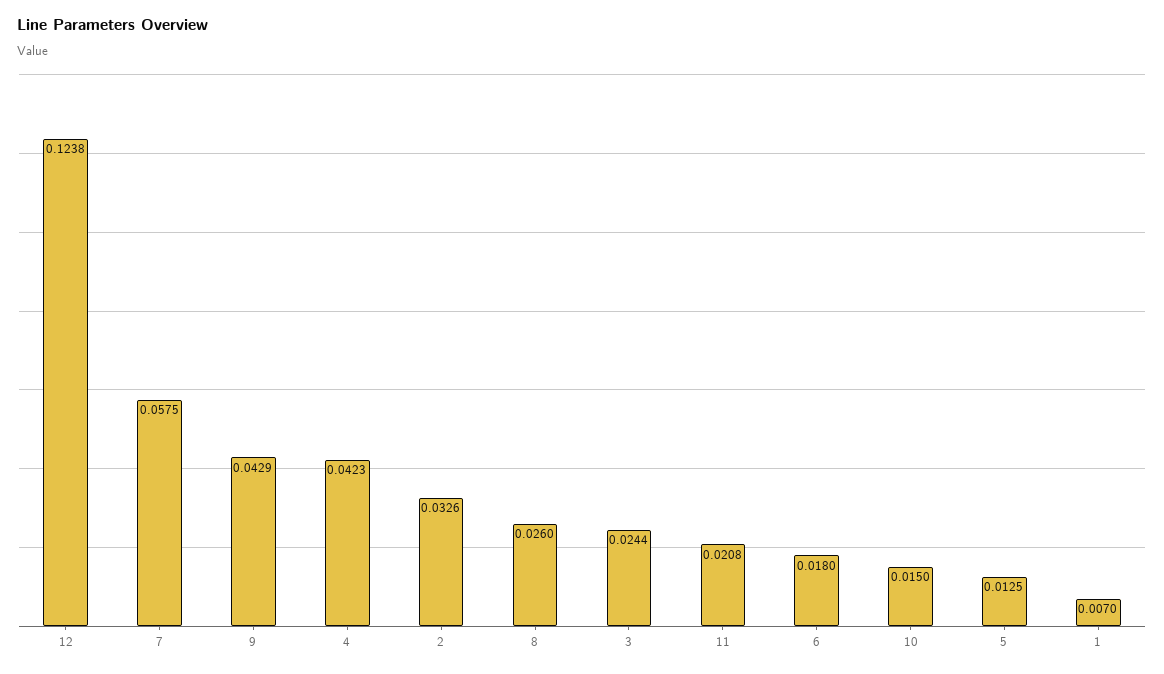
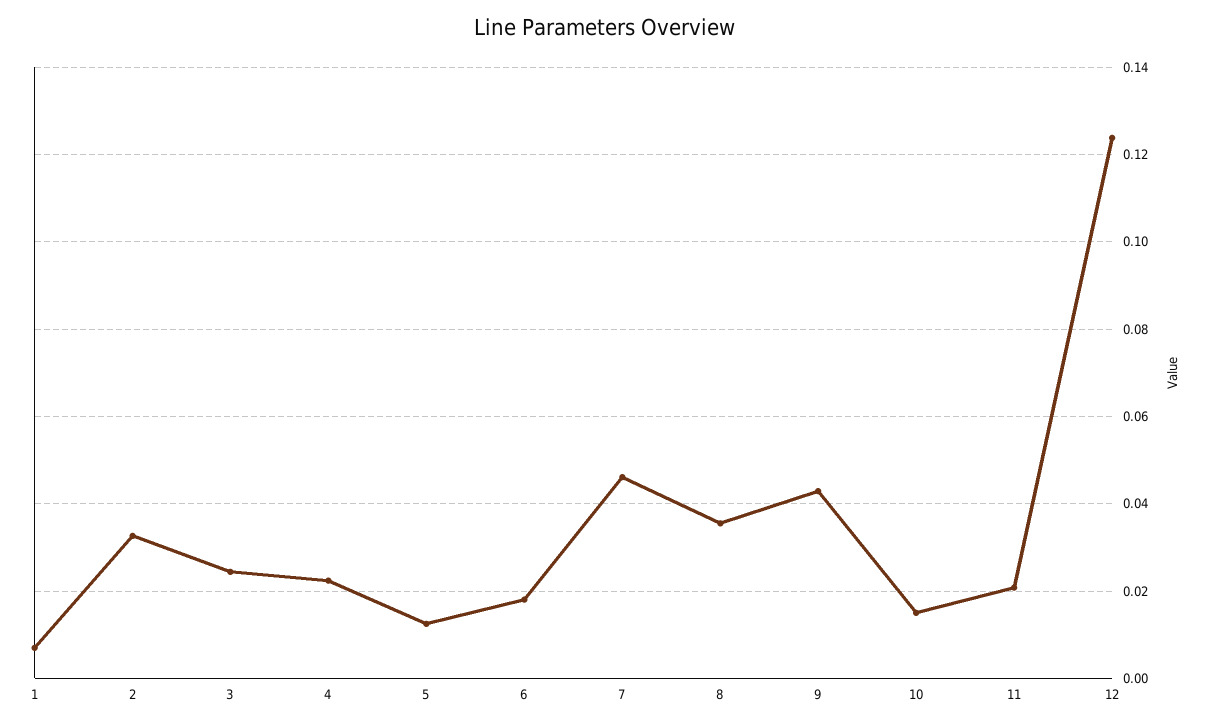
7: 0.0575 -> 0.046
4: 0.0423 -> 0.022
8: 0.026 -> 0.036

